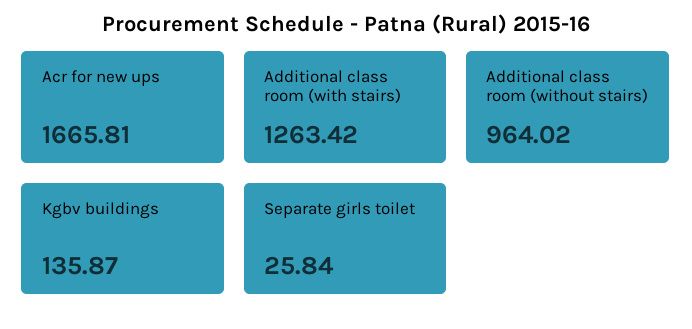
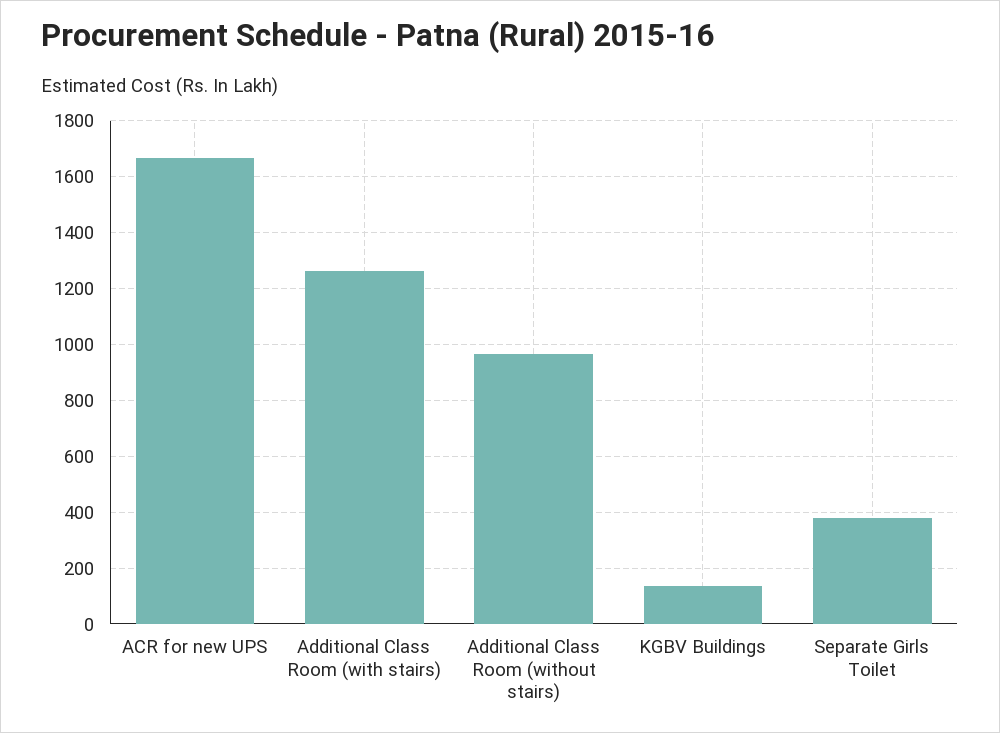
Separate girls toilet: 25.84 -> 375

